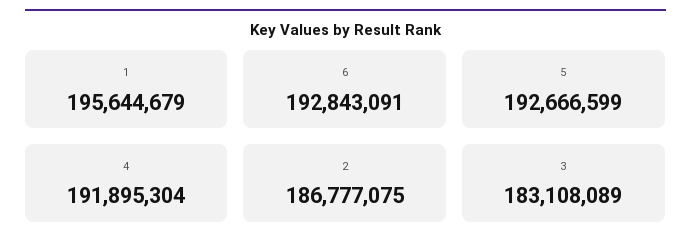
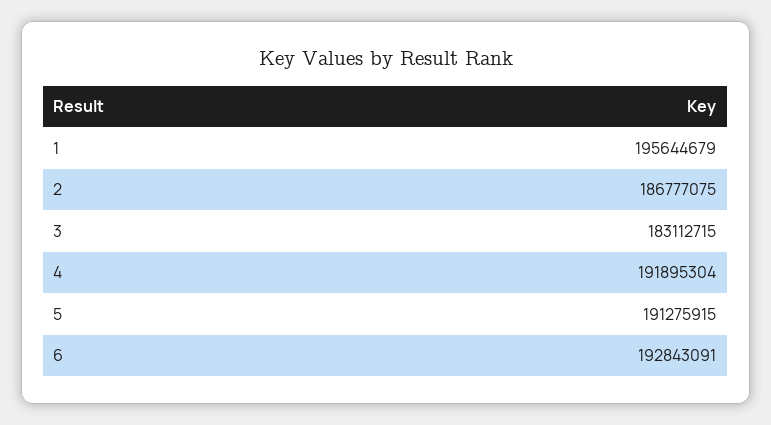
5: 192666599 -> 191275915
3: 183108089 -> 183112715

